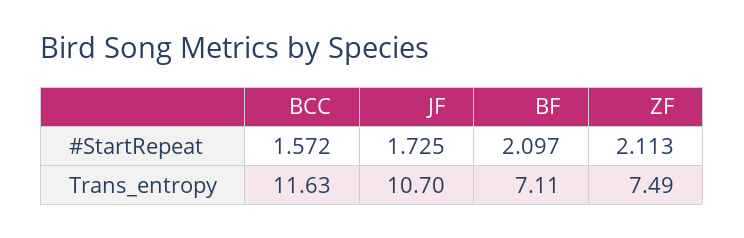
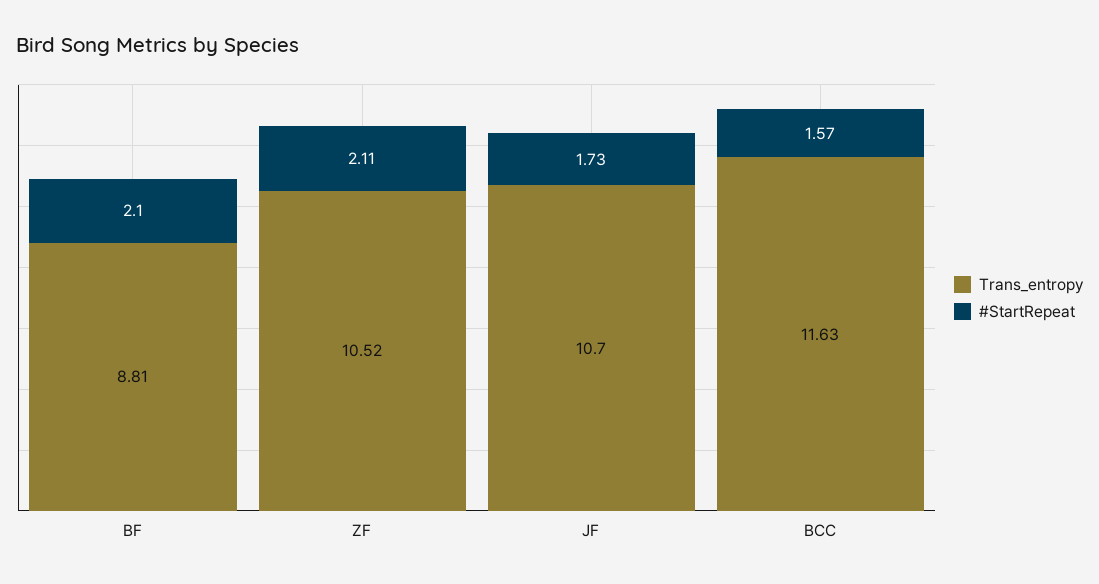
Trans_entropy, BF: 7.11 -> 8.81
Trans_entropy, ZF: 7.49 -> 10.52

